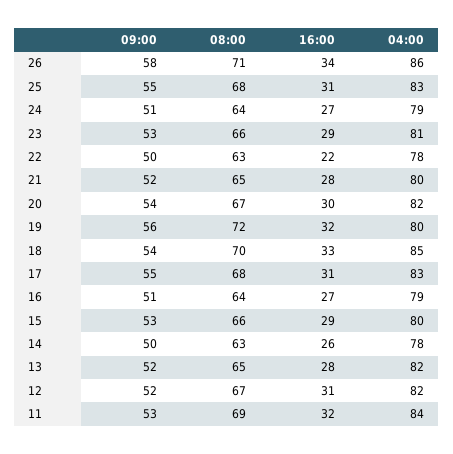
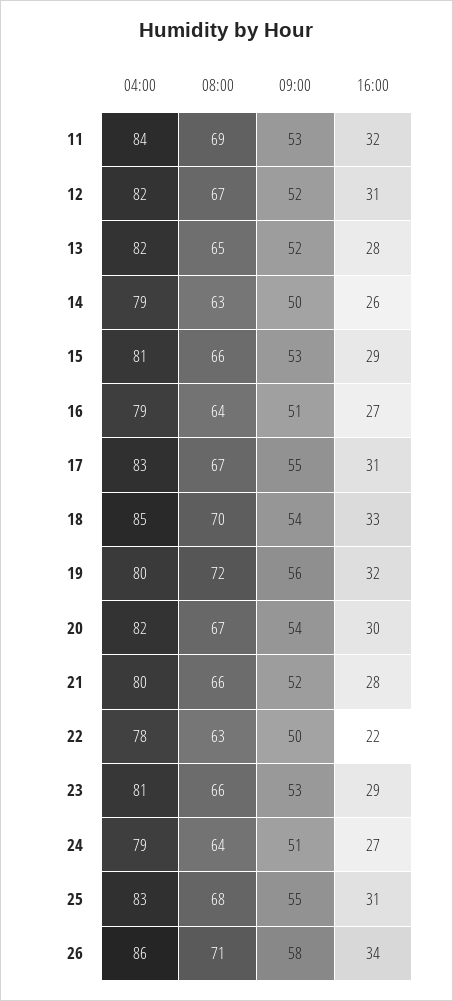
08:00, 21: 65 -> 66
08:00, 17: 68 -> 67
04:00, 15: 80 -> 81
04:00, 14: 78 -> 79

